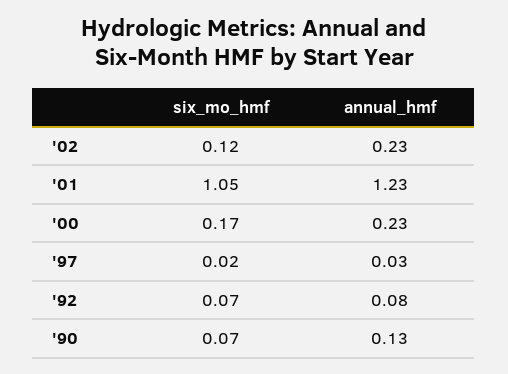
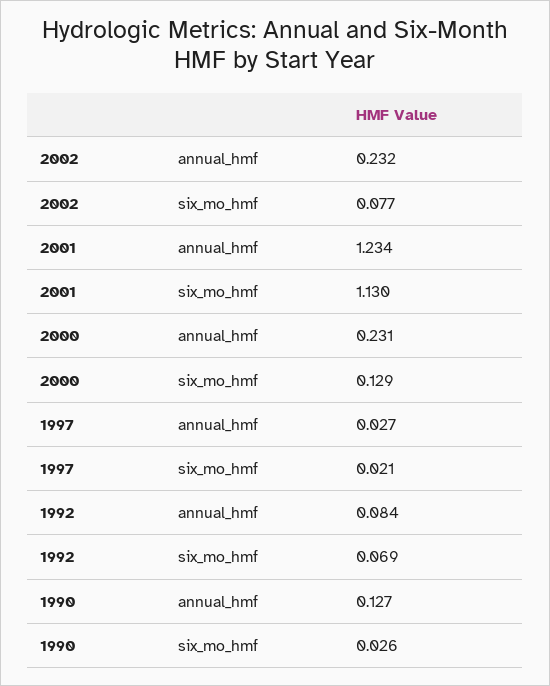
six_mo_hmf, '02: 0.12 -> 0.077
six_mo_hmf, '01: 1.05 -> 1.13
six_mo_hmf, '00: 0.17 -> 0.129
six_mo_hmf, '90: 0.07 -> 0.026

